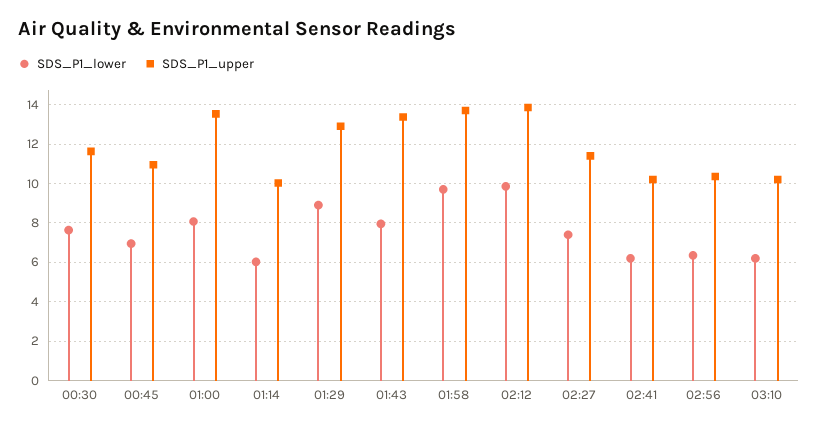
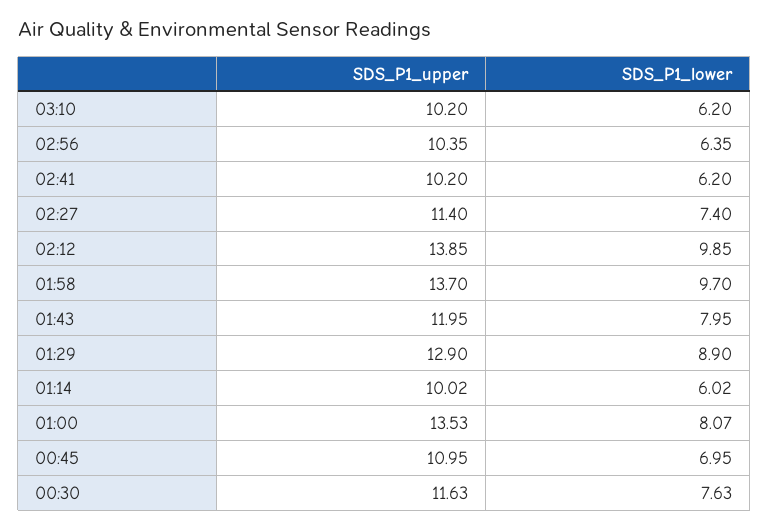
SDS_P1_upper, 01:43: 13.5 -> 11.95

